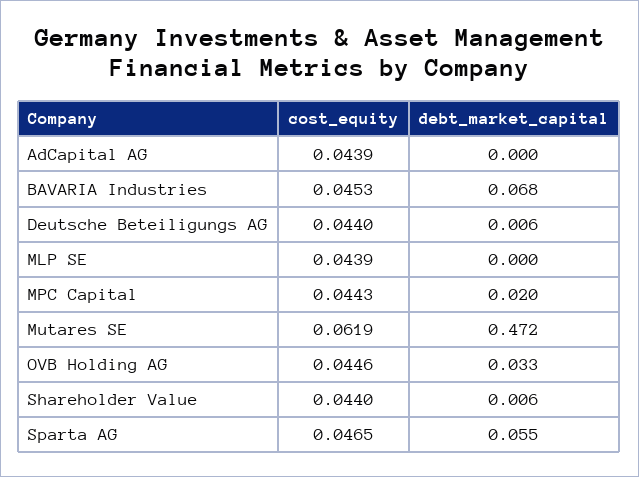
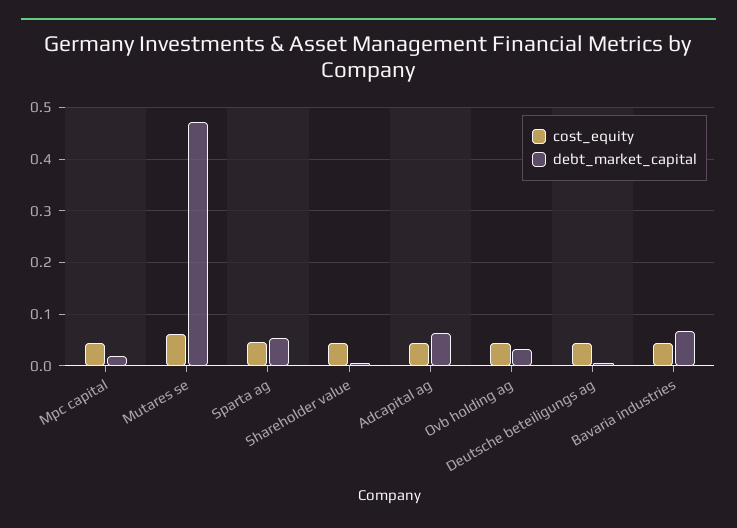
debt_market_capital, AdCapital AG: 0 -> 0.06
cost_equity, MLP SE: 0.0439 -> none
debt_market_capital, MLP SE: 0 -> none

